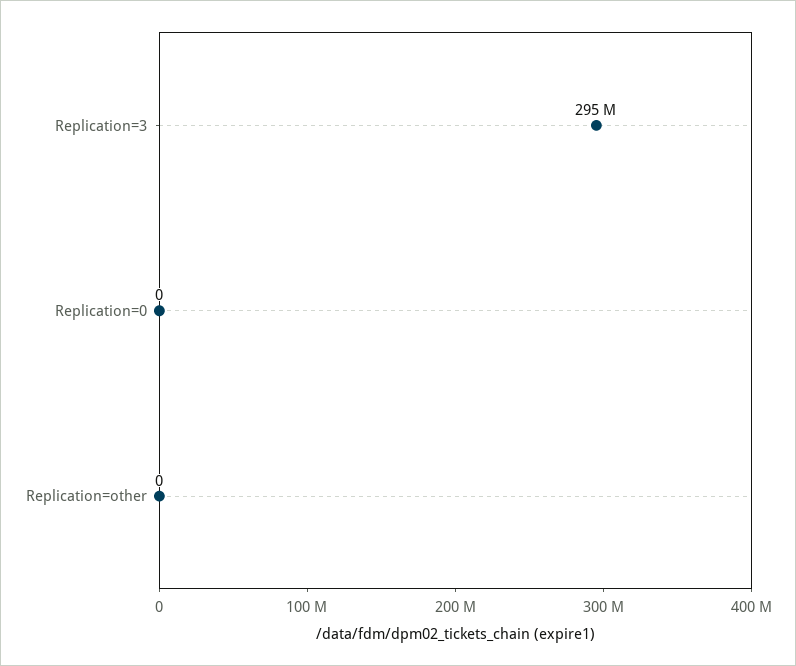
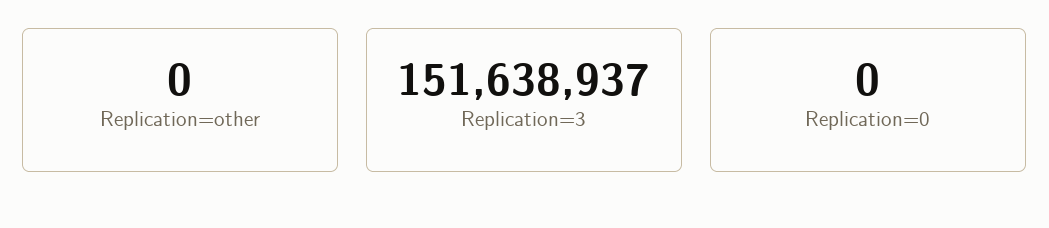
Replication=3: 295000000 -> 151638937

